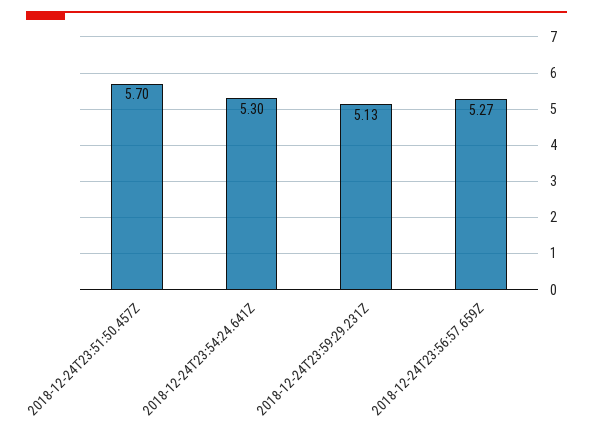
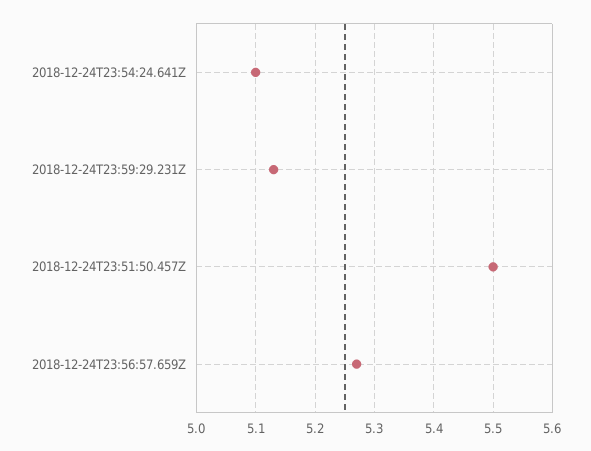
2018-12-24T23:51:50.457Z: 5.7 -> 5.5
2018-12-24T23:54:24.641Z: 5.3 -> 5.1

